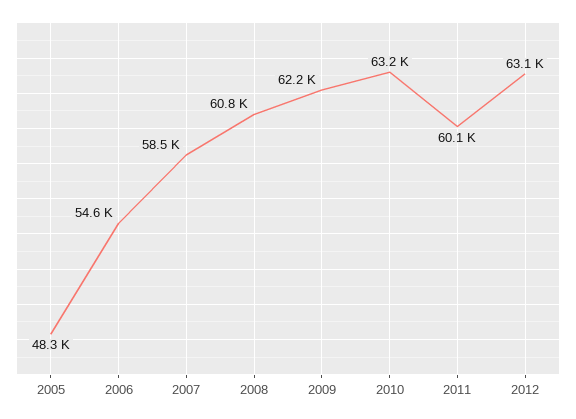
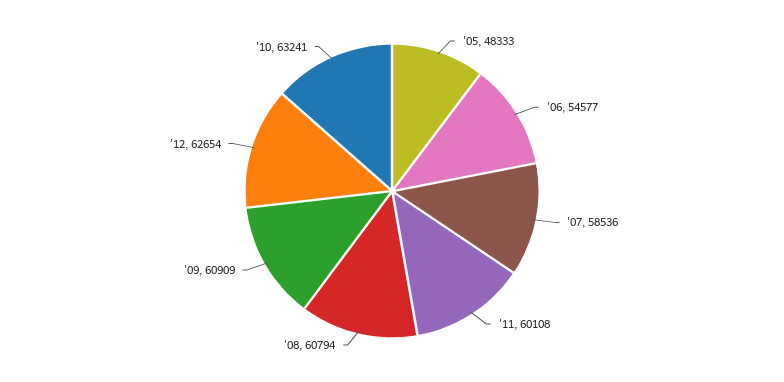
2009: 62200 -> 60909
2012: 63100 -> 62654

